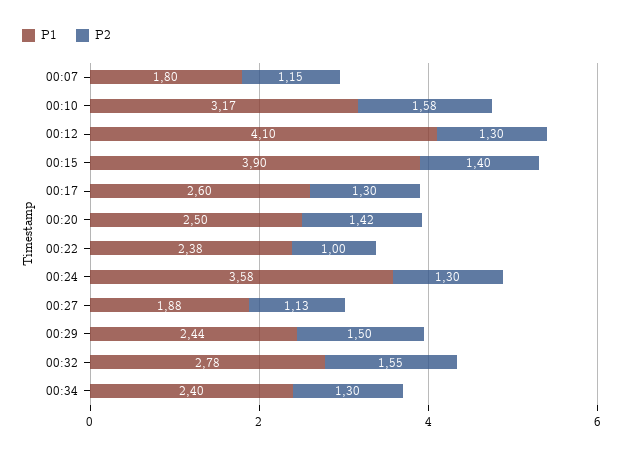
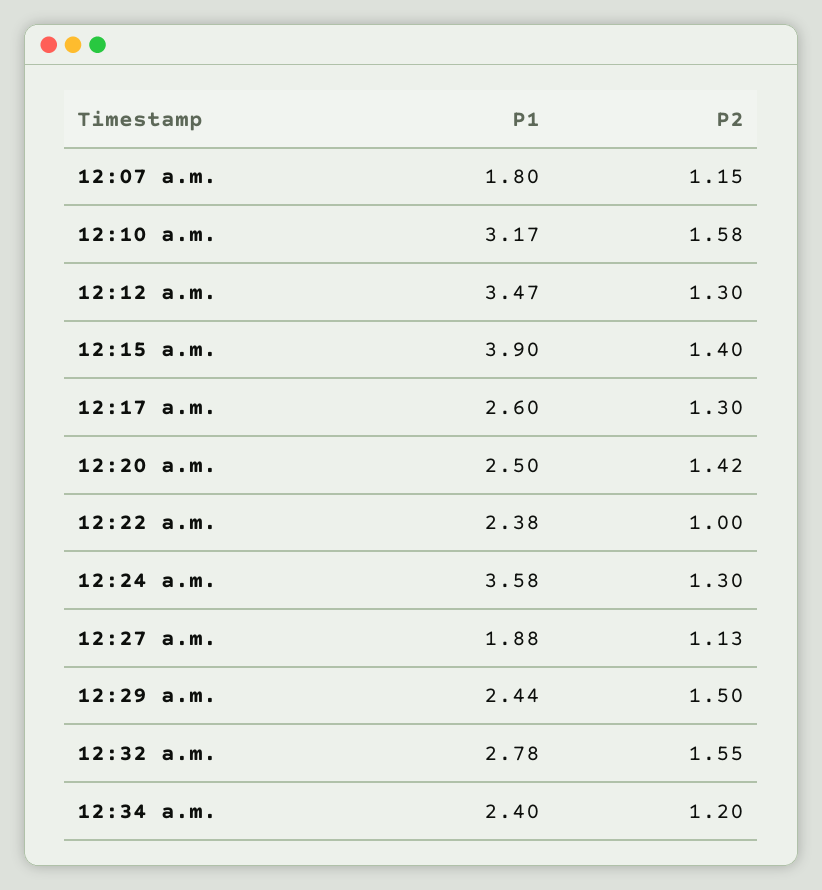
P1, 00:12: 4.1 -> 3.47
P2, 00:34: 1.3 -> 1.2

